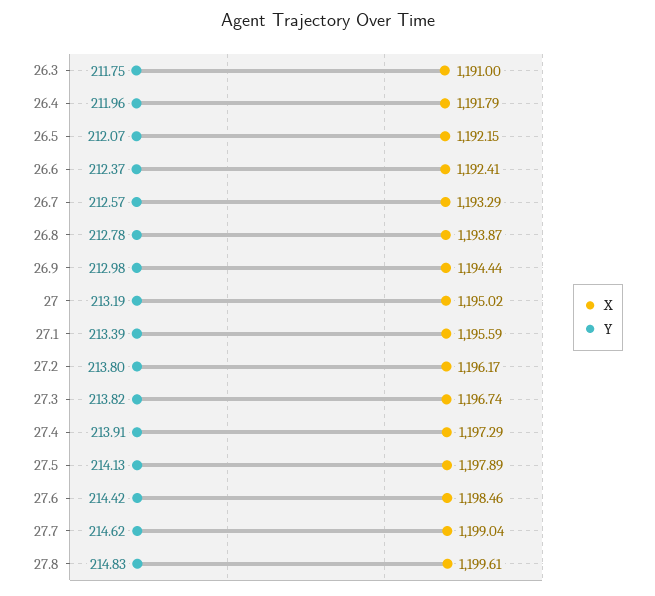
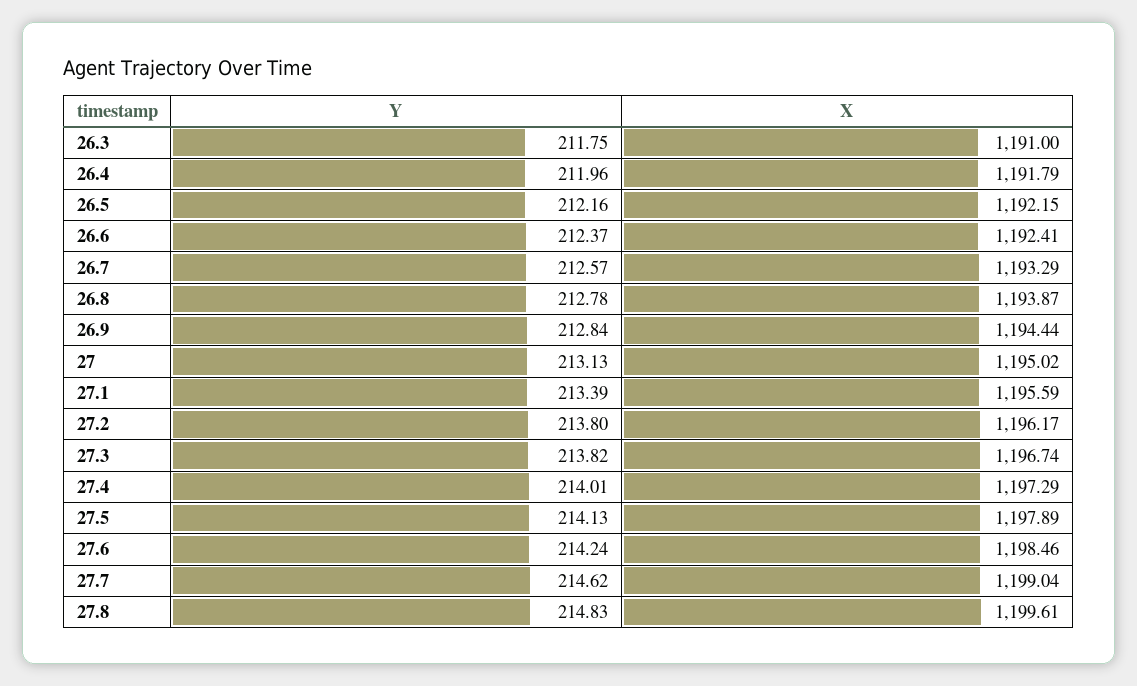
Y, 26.5: 212.07 -> 212.16
Y, 26.9: 212.98 -> 212.84
Y, 27: 213.19 -> 213.13
Y, 27.4: 213.91 -> 214.01
Y, 27.6: 214.42 -> 214.24

